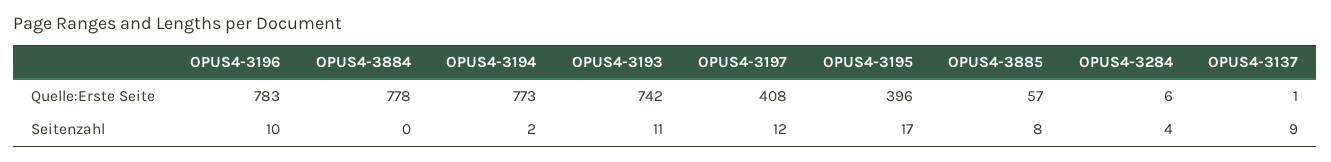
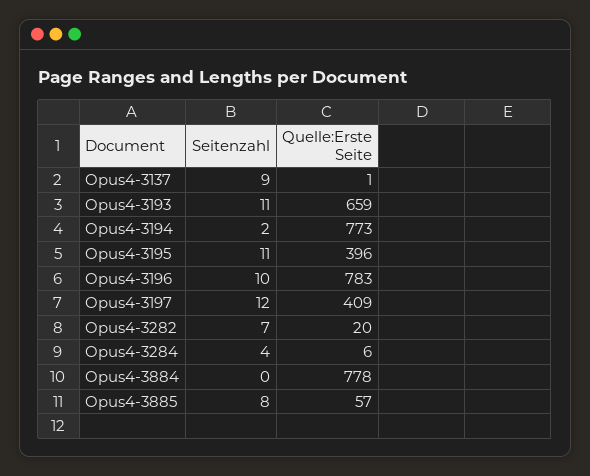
OPUS4-3193, Quelle:Erste Seite: 742 -> 659
OPUS4-3197, Quelle:Erste Seite: 408 -> 409
OPUS4-3195, Seitenzahl: 17 -> 11
Opus4-3282, Seitenzahl: none -> 7
Opus4-3282, Quelle:Erste Seite: none -> 20

